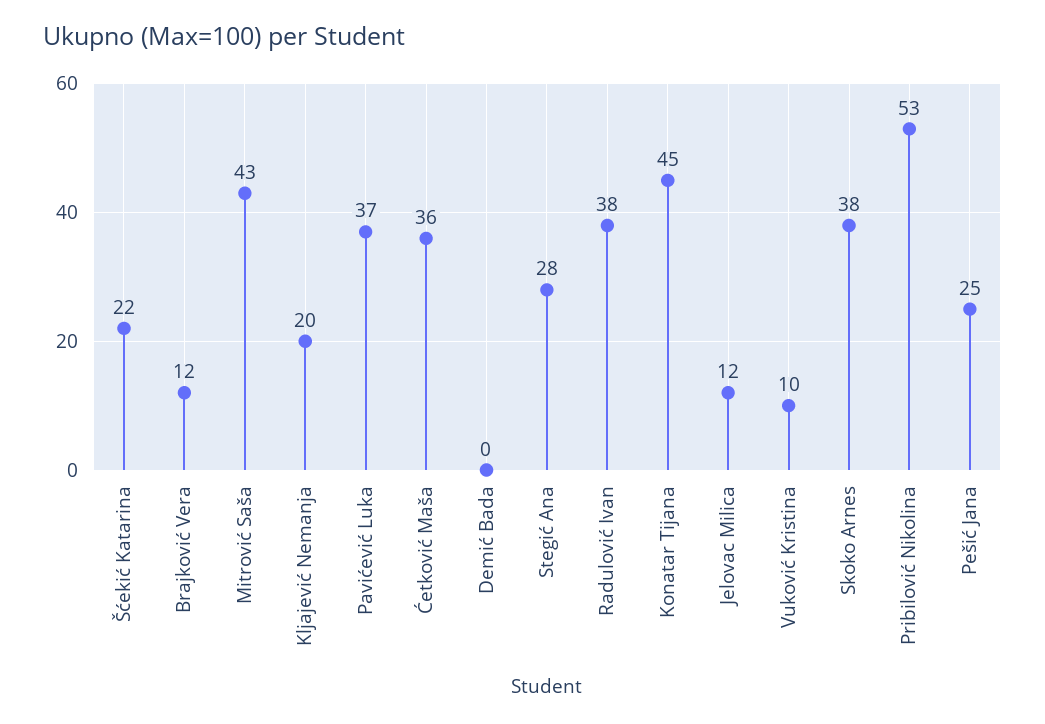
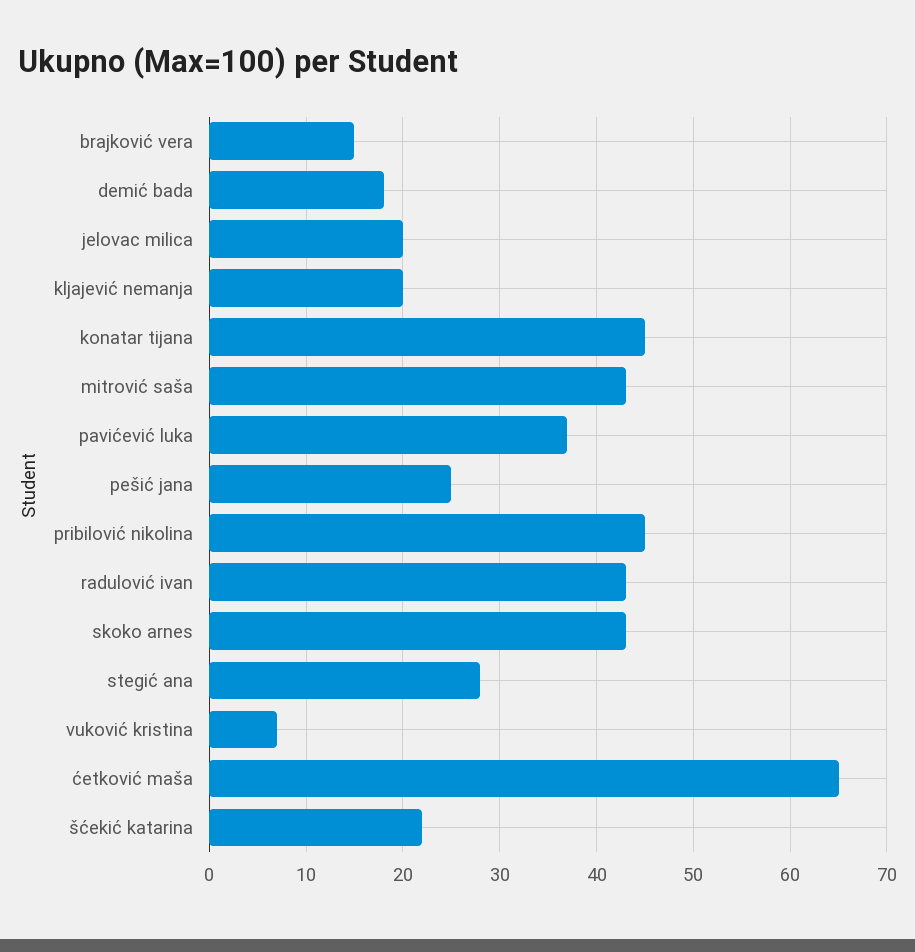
Brajković Vera: 12 -> 15
Ćetković Maša: 36 -> 65
Demić Bada: 0 -> 18
Radulović Ivan: 38 -> 43
Jelovac Milica: 12 -> 20
Vuković Kristina: 10 -> 7
Skoko Arnes: 38 -> 43
Pribilović Nikolina: 53 -> 45

